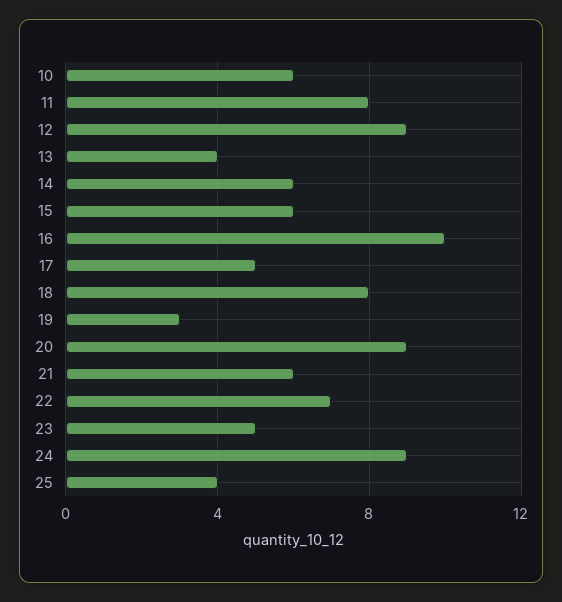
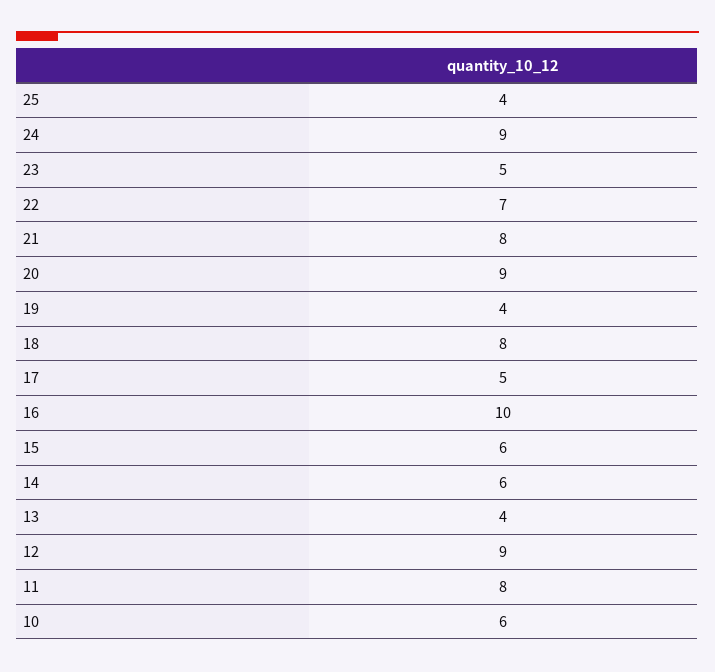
19: 3 -> 4
21: 6 -> 8

